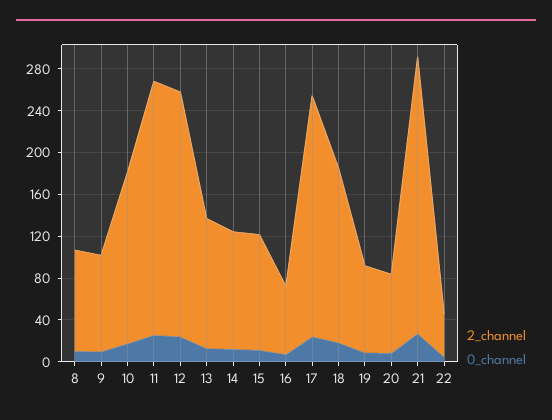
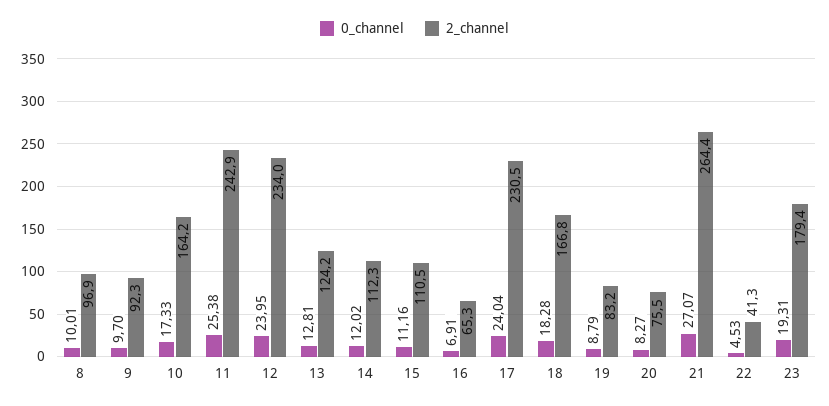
0_channel, 23: none -> 19.31
2_channel, 23: none -> 179.4

